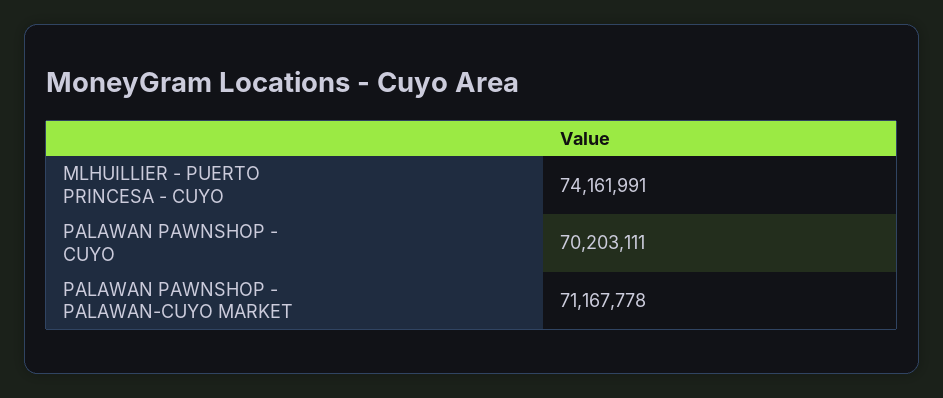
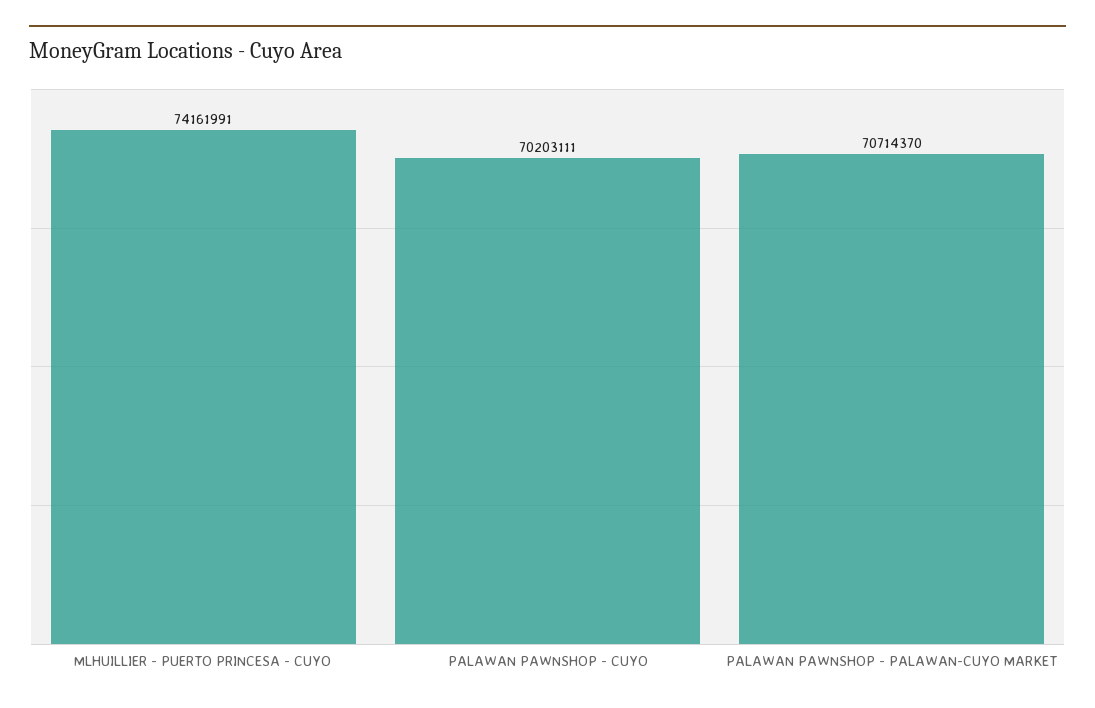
PALAWAN PAWNSHOP - PALAWAN-CUYO MARKET: 71167778 -> 70714370

